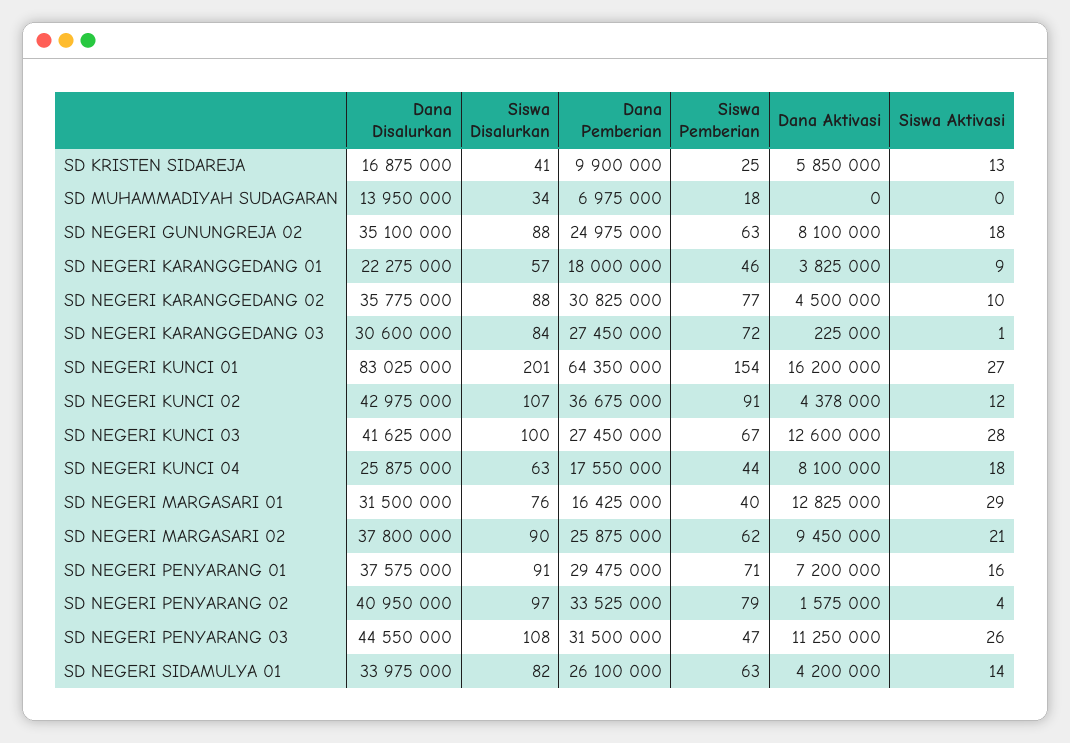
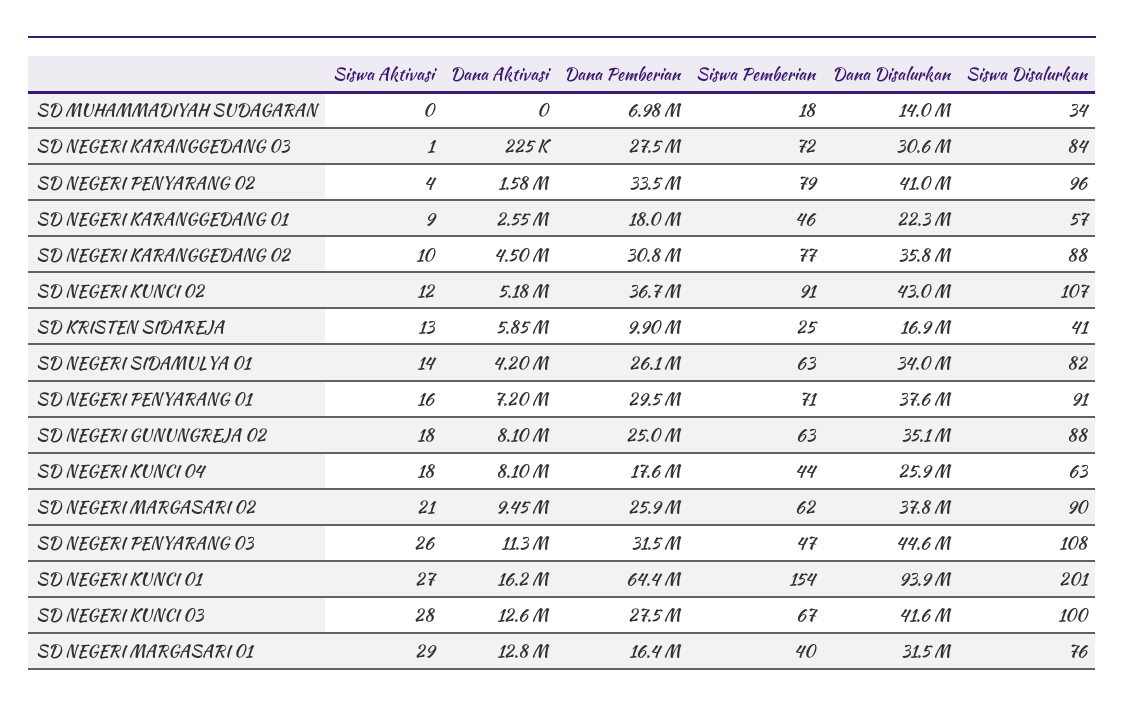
Dana Aktivasi, SD NEGERI KARANGGEDANG 01: 3825000 -> 2550000
Dana Disalurkan, SD NEGERI KUNCI 01: 83025000 -> 93900000
Dana Aktivasi, SD NEGERI KUNCI 02: 4378000 -> 5180000
Siswa Disalurkan, SD NEGERI PENYARANG 02: 97 -> 96

